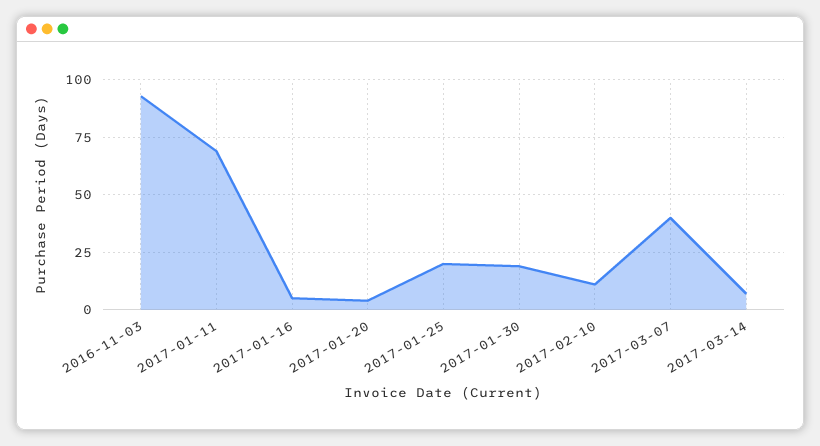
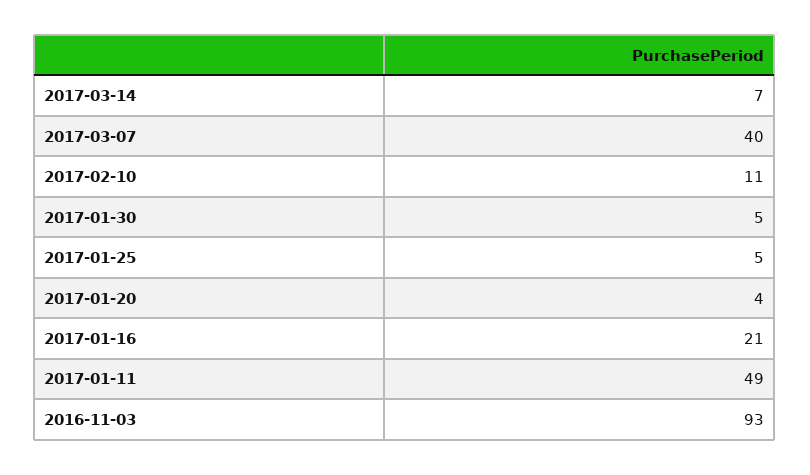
2017-01-11: 70 -> 49
2017-01-16: 5 -> 21
2017-01-25: 20 -> 5
2017-01-30: 20 -> 5

